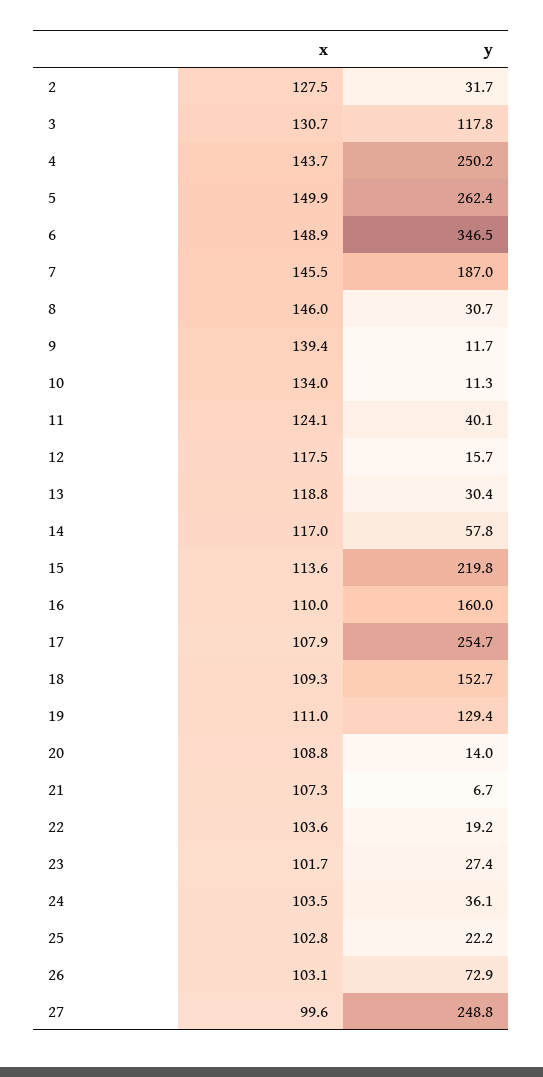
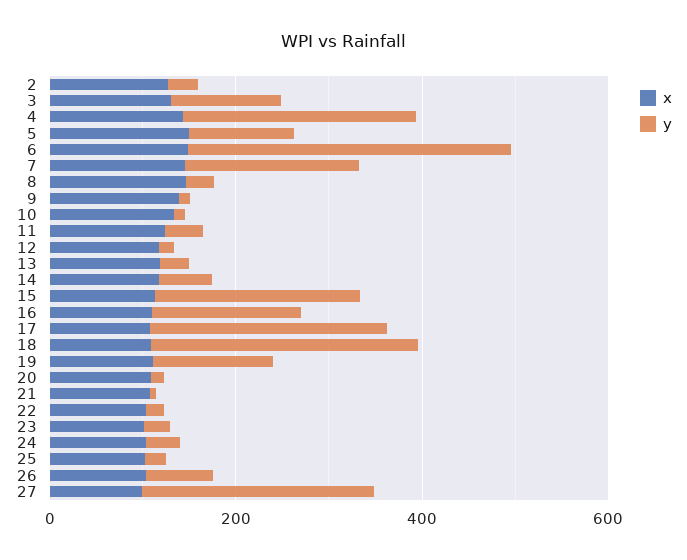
y, 5: 262.4 -> 100
y, 18: 152.7 -> 300

